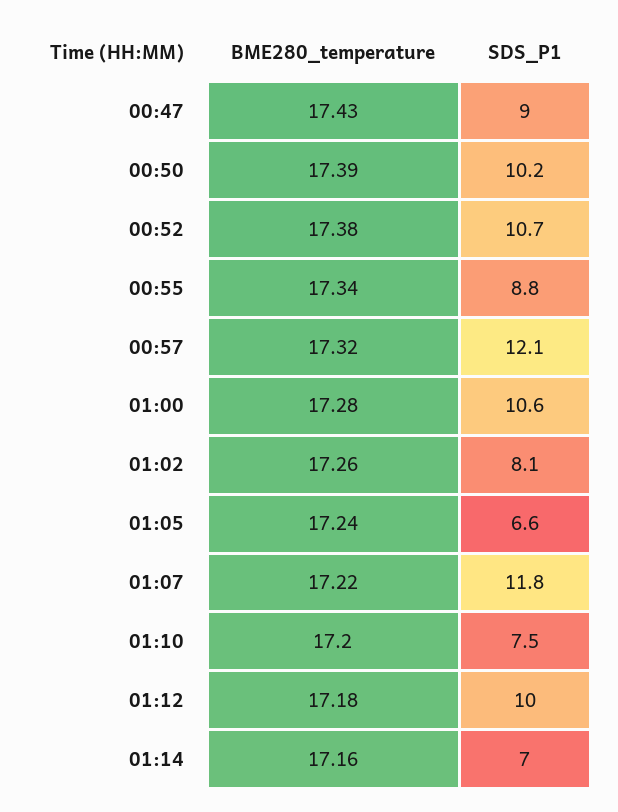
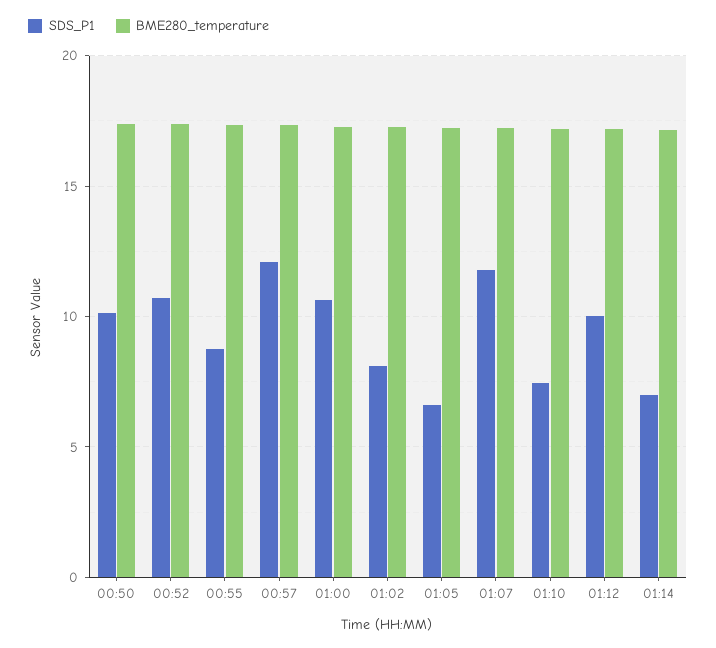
BME280_temperature, 00:47: 17.43 -> none
SDS_P1, 00:47: 9 -> none

